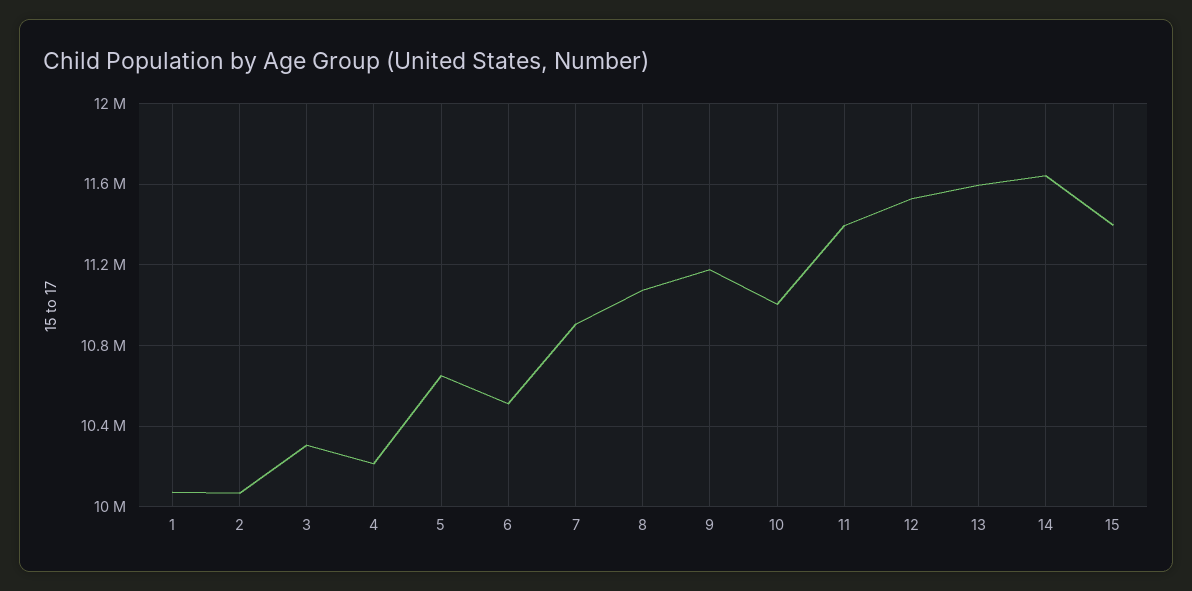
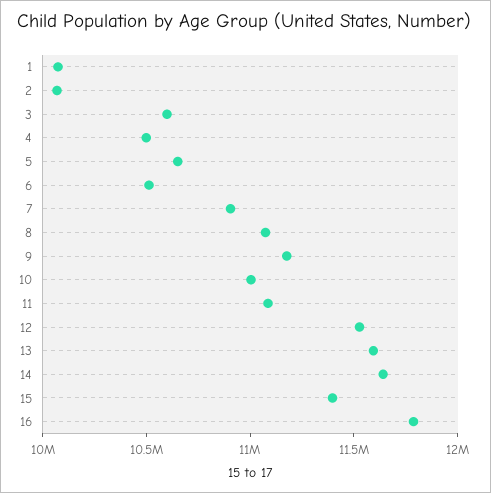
3: 10300000 -> 10600000
4: 10200000 -> 10500000
11: 11400000 -> 11100000
16: none -> 11800000

